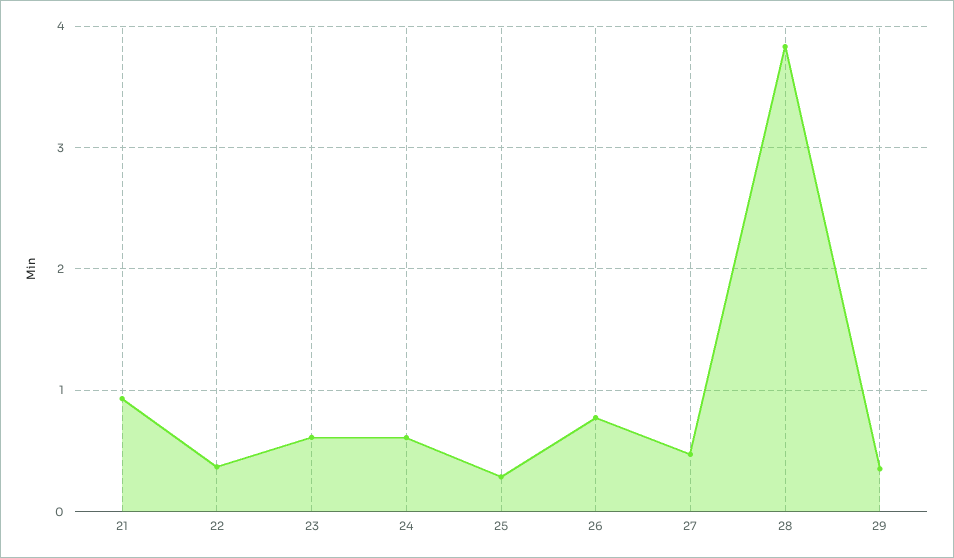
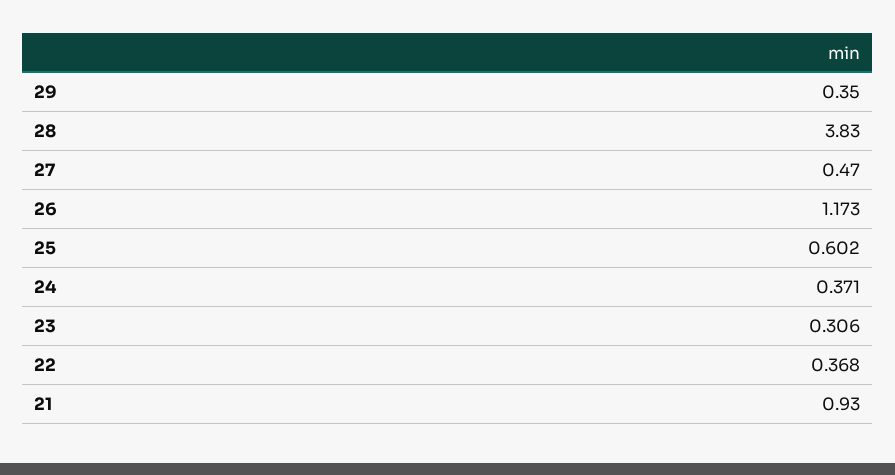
23: 0.6 -> 0.306
24: 0.6 -> 0.371
25: 0.3 -> 0.602
26: 0.8 -> 1.173

